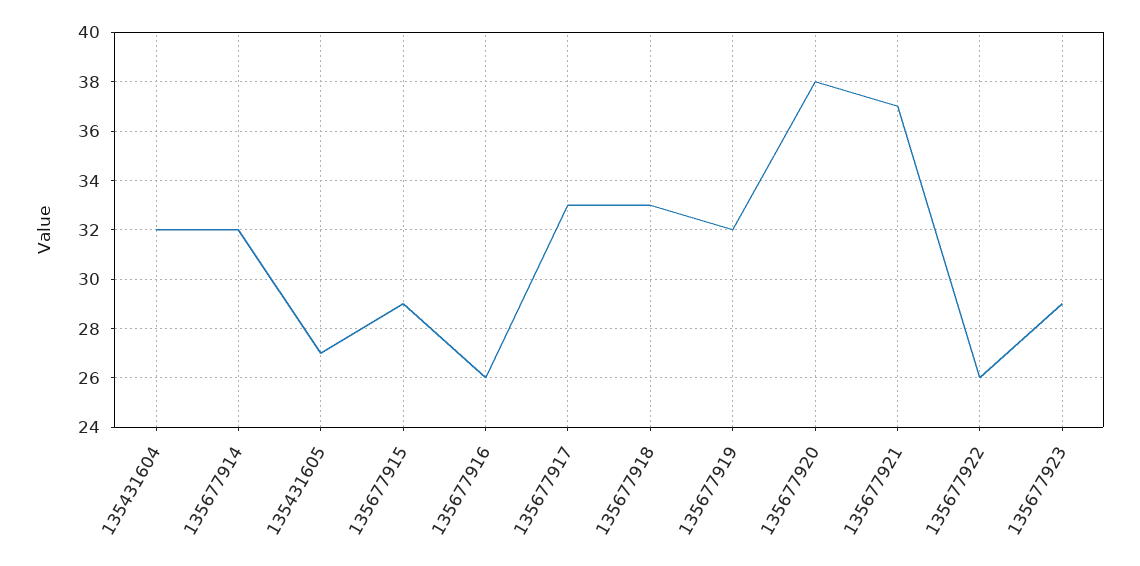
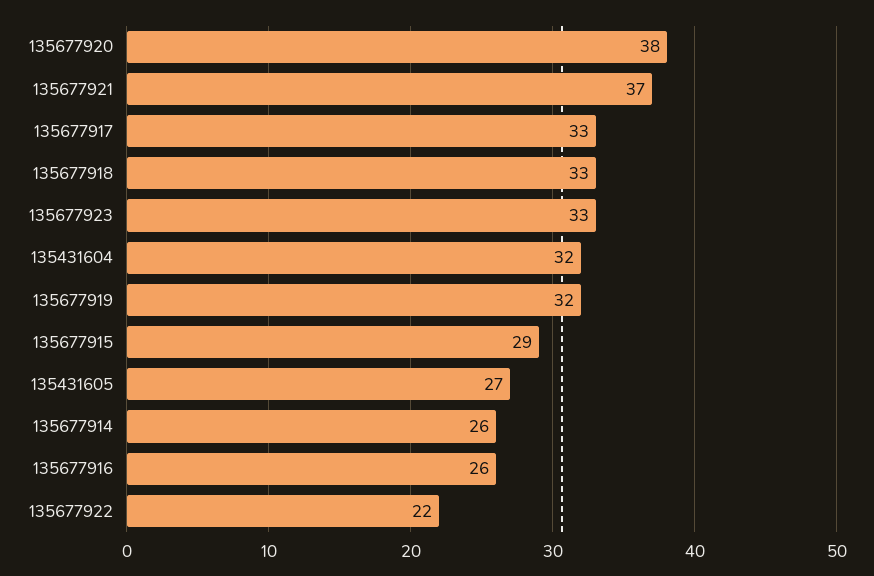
135677914: 32 -> 26
135677922: 26 -> 22
135677923: 29 -> 33

